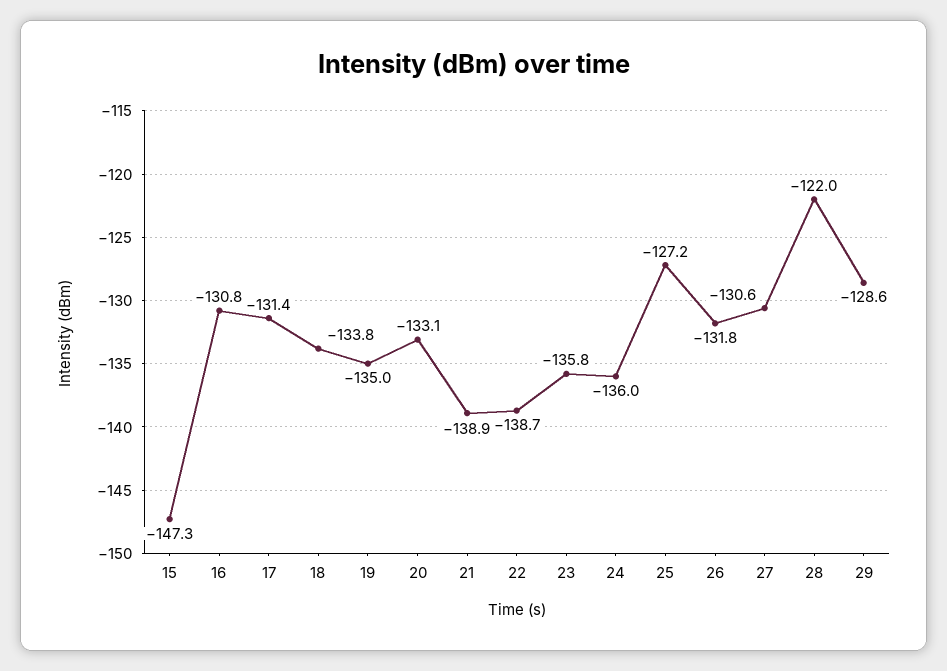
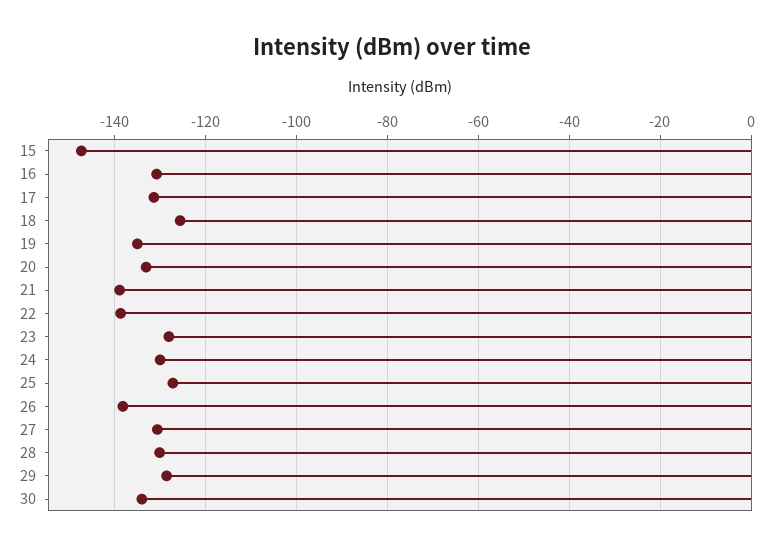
18: -133.8 -> -126
23: -135.8 -> -128
24: -136 -> -130
26: -131.8 -> -138
28: -122 -> -130
30: none -> -134

